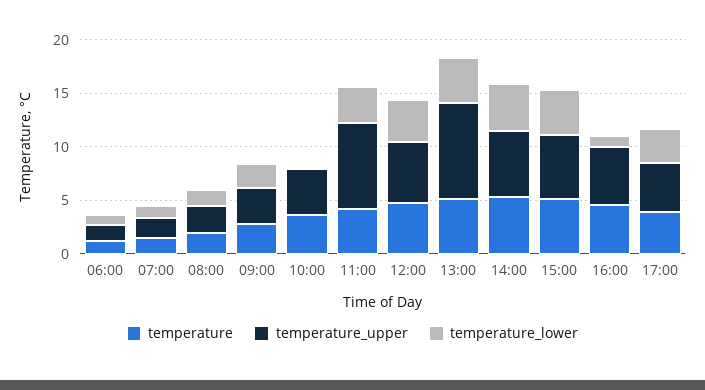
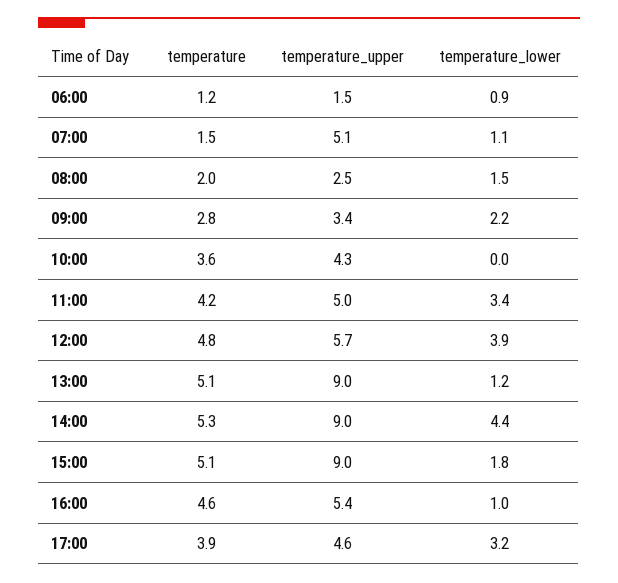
temperature_upper, 07:00: 2 -> 5.1
temperature_upper, 11:00: 8 -> 5
temperature_lower, 13:00: 4 -> 1.2
temperature_upper, 14:00: 6 -> 9
temperature_upper, 15:00: 6 -> 9
temperature_lower, 15:00: 4 -> 1.8

